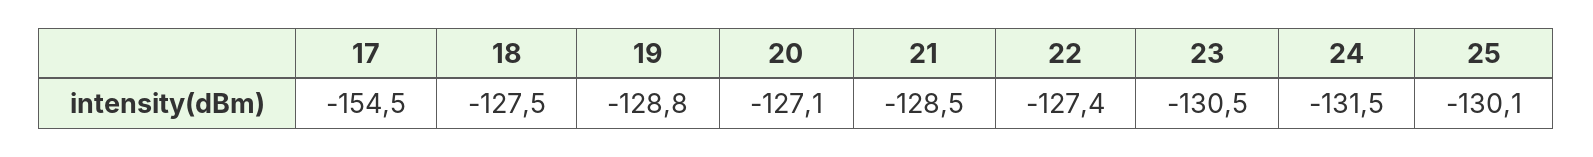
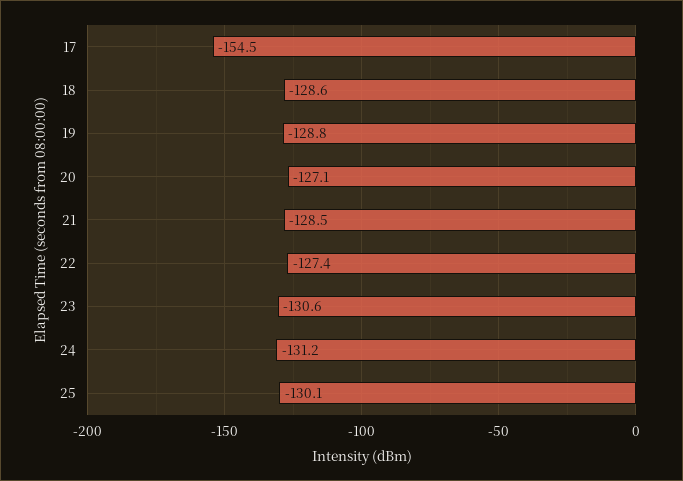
18: -127.5 -> -128.6
23: -130.5 -> -130.6
24: -131.5 -> -131.2

